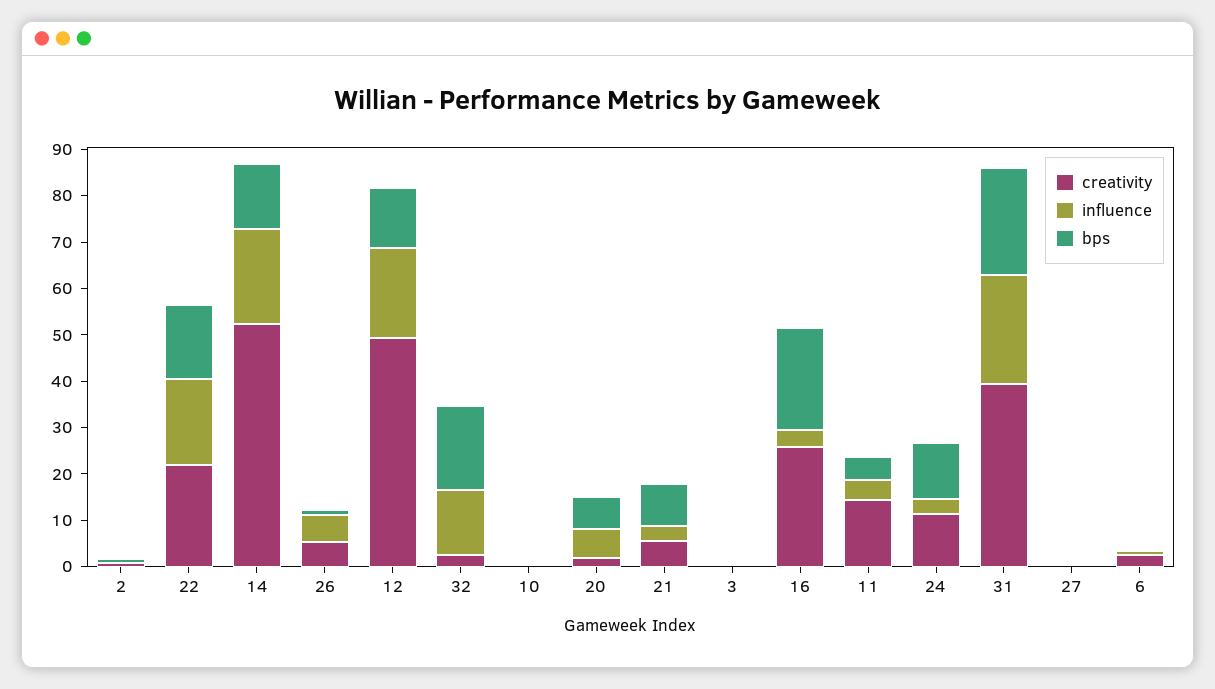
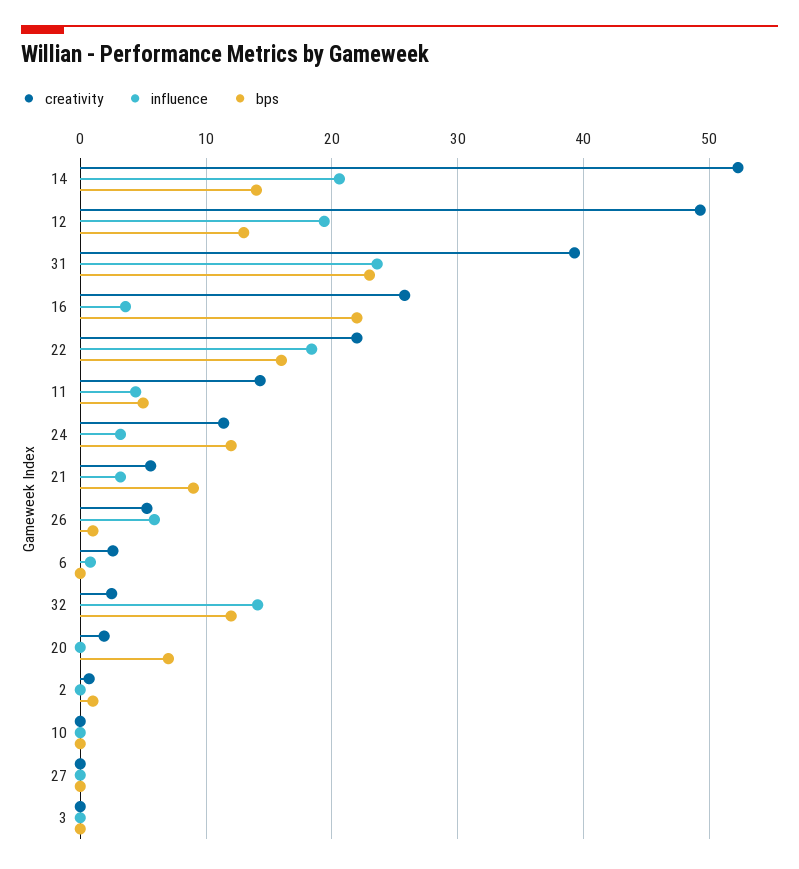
bps, 32: 18 -> 12
influence, 20: 6 -> 0

